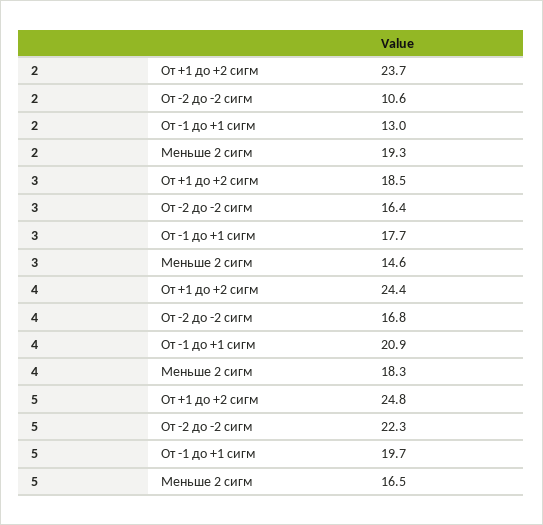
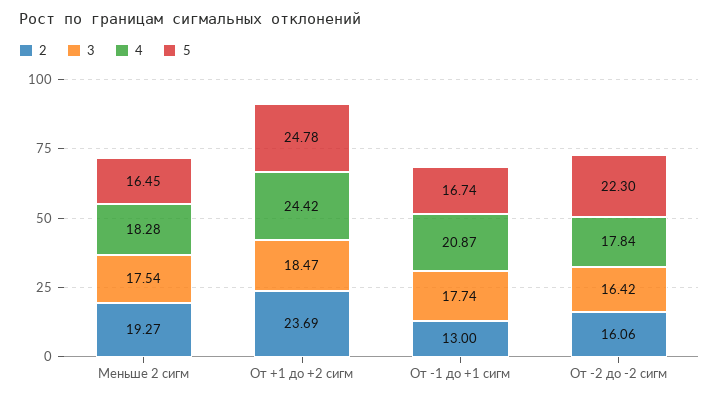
2, От -2 до -2 сигм: 10.6 -> 16.06
3, Меньше 2 сигм: 14.6 -> 17.54
4, От -2 до -2 сигм: 16.8 -> 17.84
5, От -1 до +1 сигм: 19.7 -> 16.74

